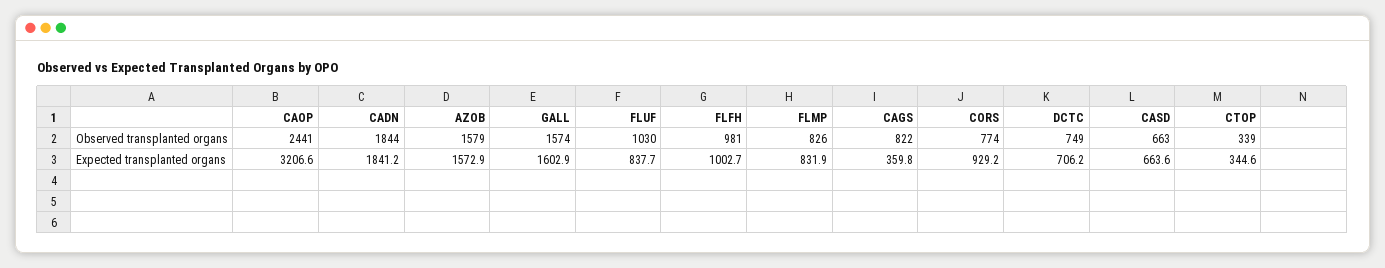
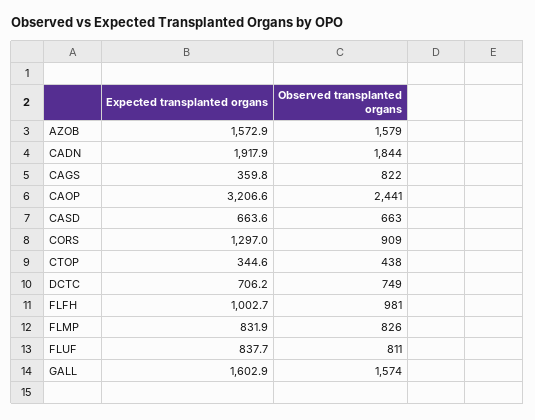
FLUF, Observed transplanted organs: 1030 -> 811
CORS, Observed transplanted organs: 774 -> 909
CTOP, Observed transplanted organs: 339 -> 438
CADN, Expected transplanted organs: 1841.2 -> 1917.9
CORS, Expected transplanted organs: 929.2 -> 1297

